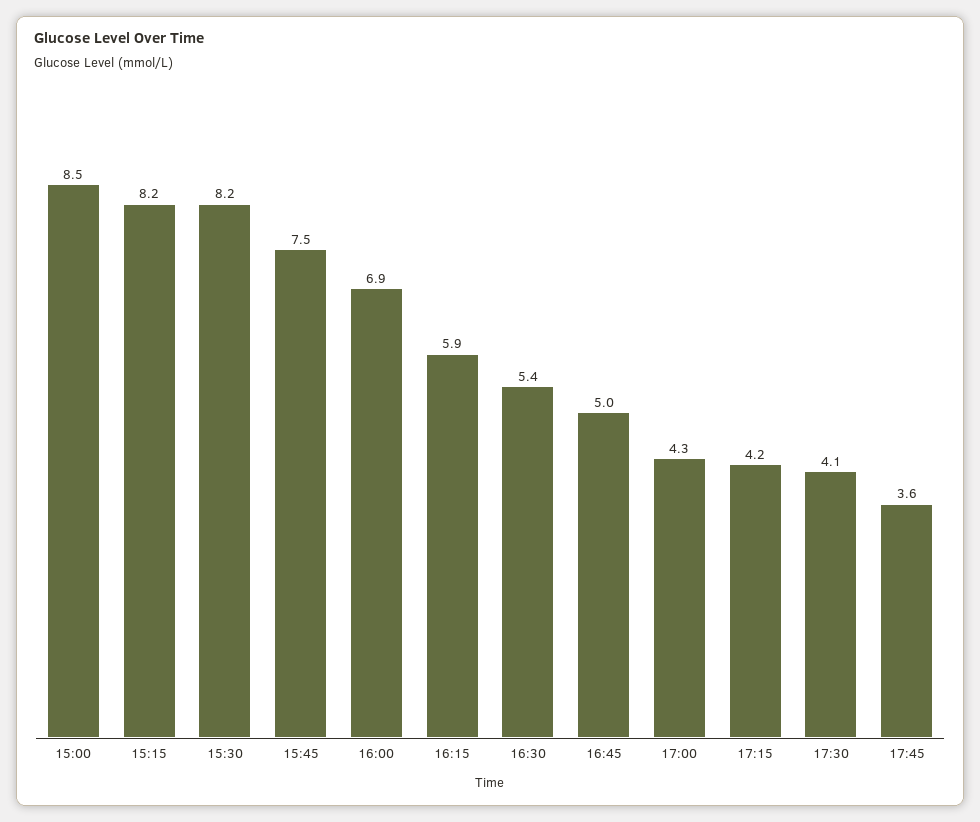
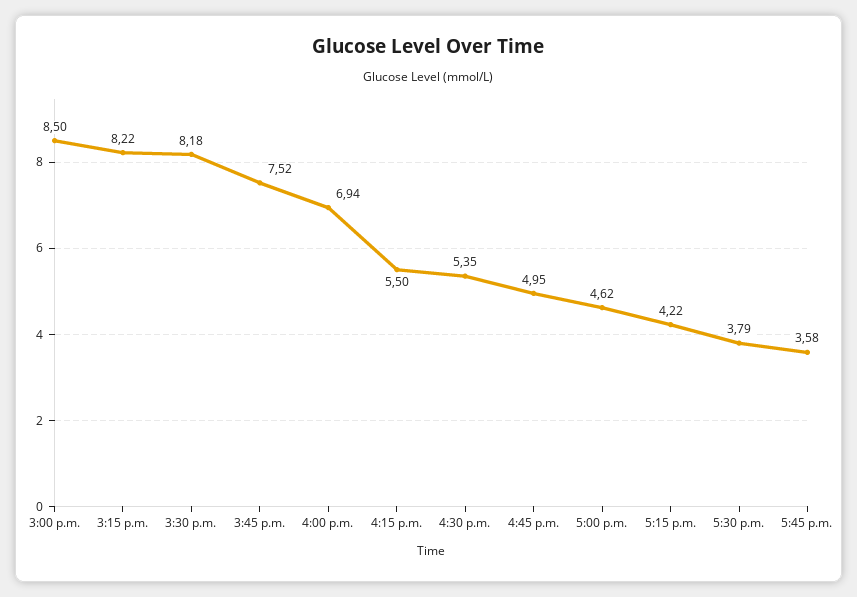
16:15: 5.9 -> 5.5
17:00: 4.3 -> 4.62
17:30: 4.1 -> 3.79

